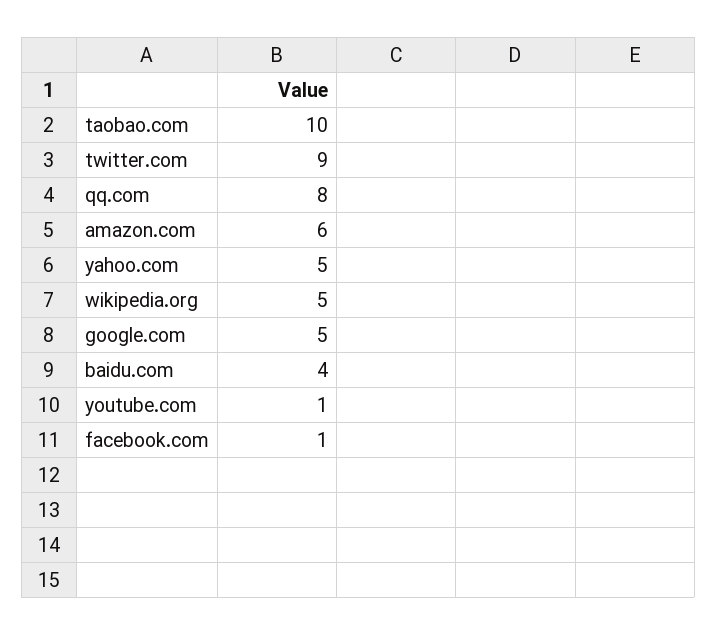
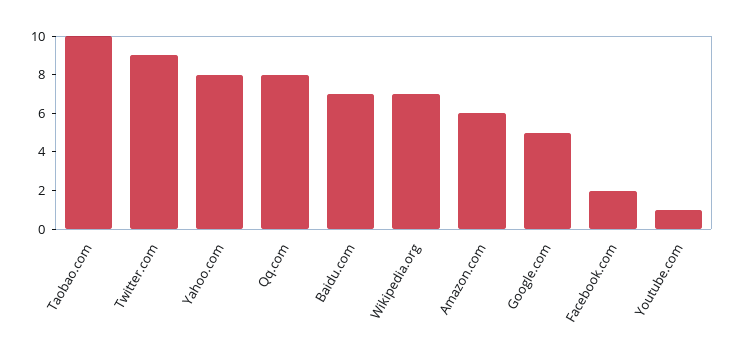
yahoo.com: 5 -> 8
wikipedia.org: 5 -> 7
baidu.com: 4 -> 7
facebook.com: 1 -> 2

